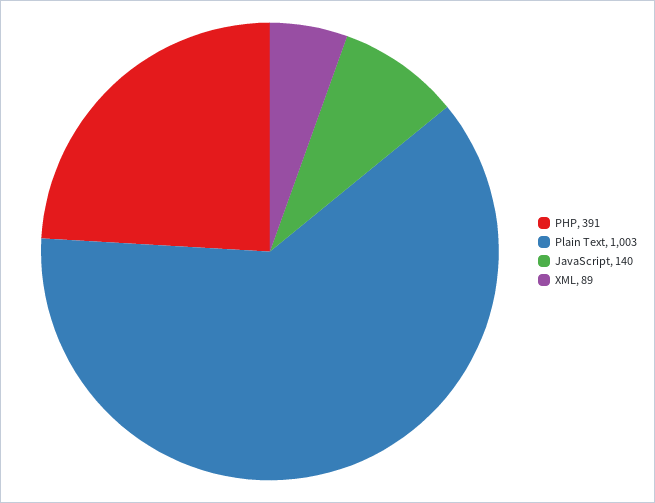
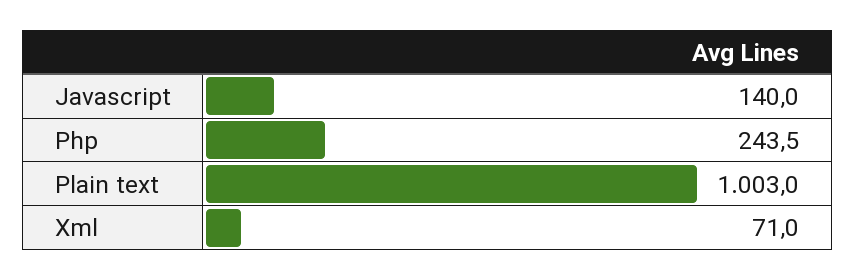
PHP: 391 -> 243.5
XML: 89 -> 71

